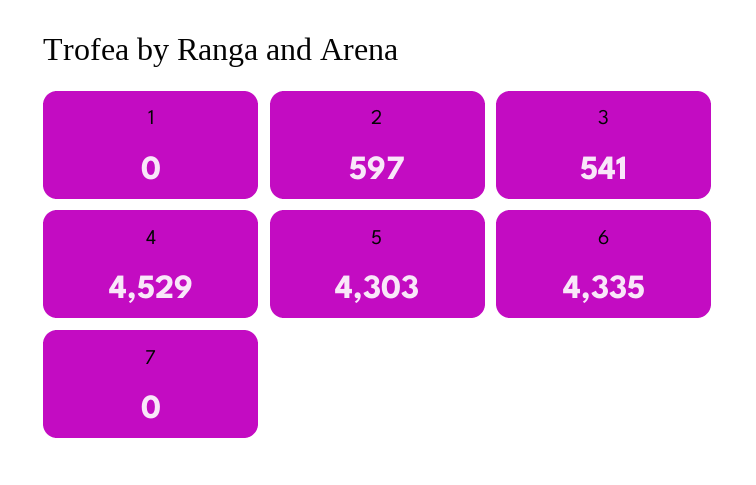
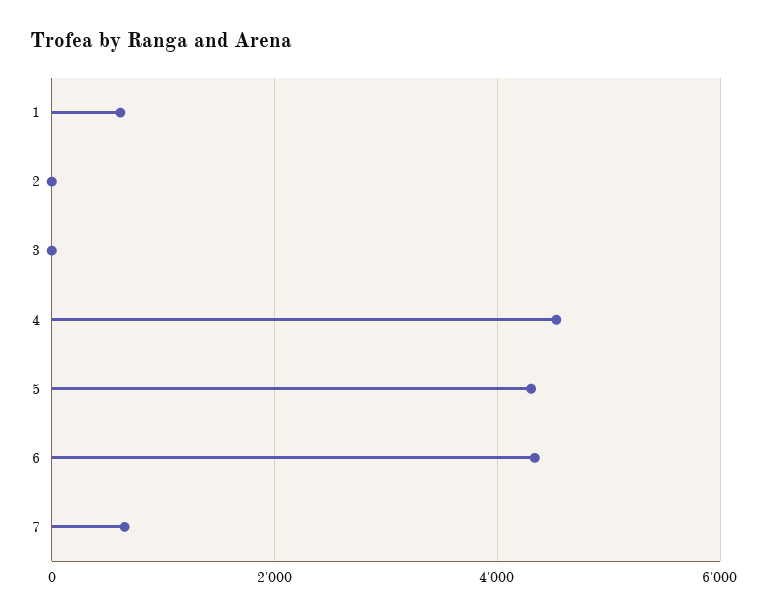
1: 0 -> 600
2: 597 -> 0
3: 541 -> 0
7: 0 -> 600

